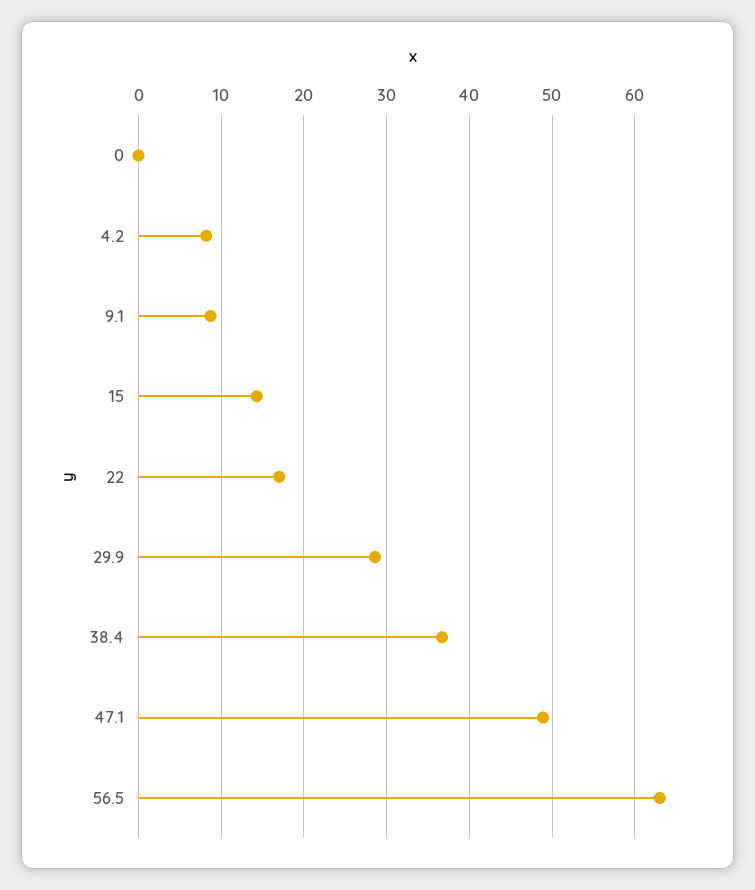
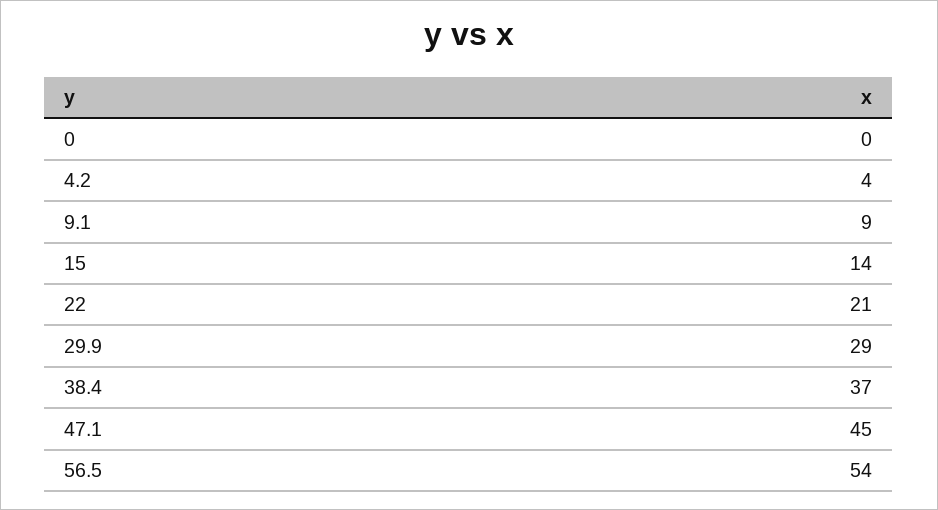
4.2: 8 -> 4
22: 17 -> 21
47.1: 49 -> 45
56.5: 63 -> 54

